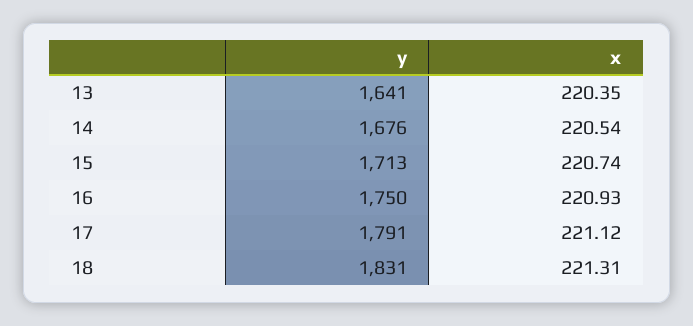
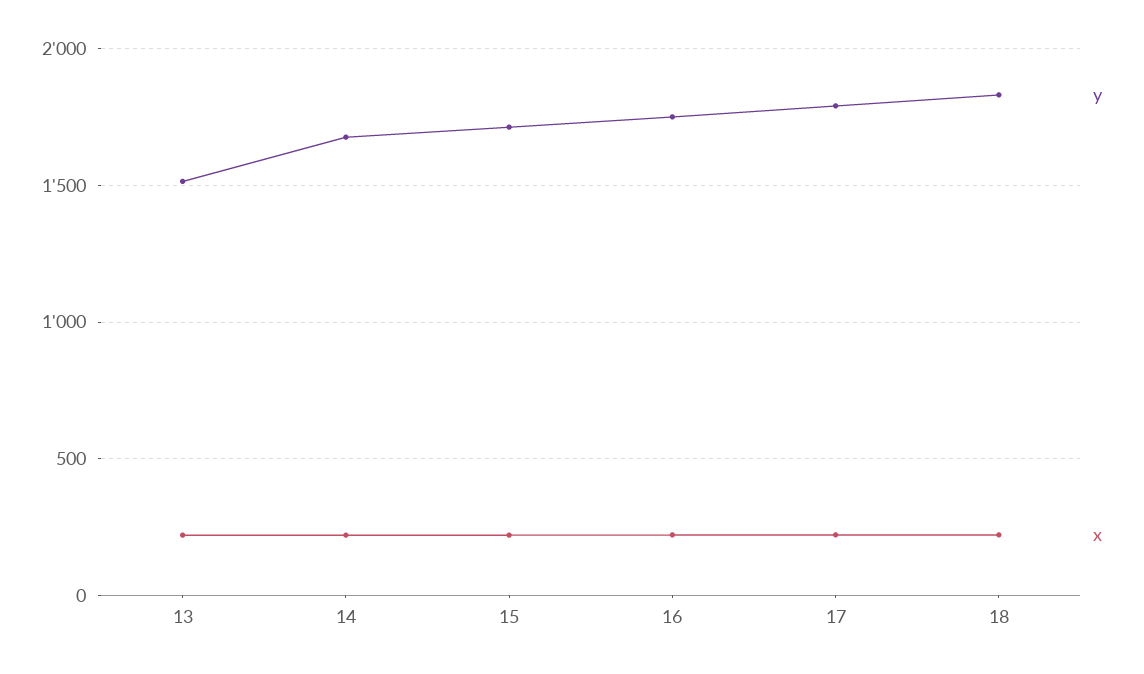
y, 13: 1641 -> 1500

